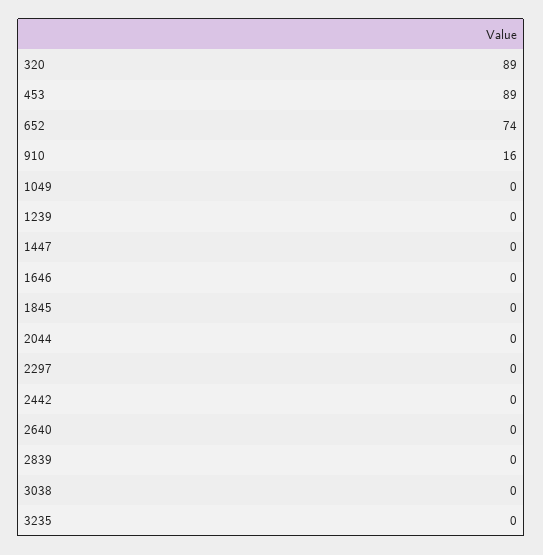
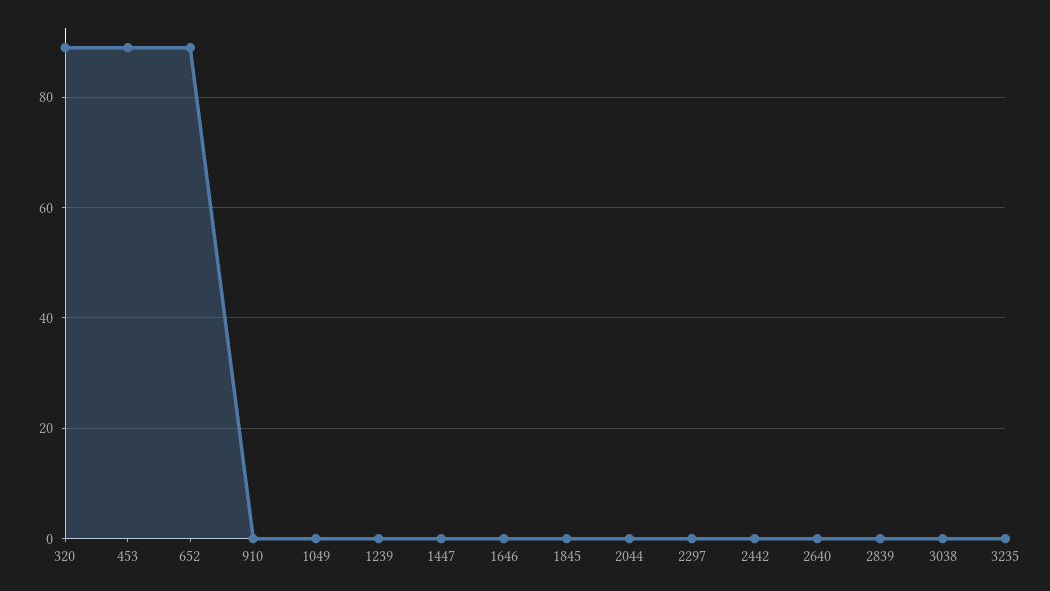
652: 74 -> 90
910: 16 -> 0

